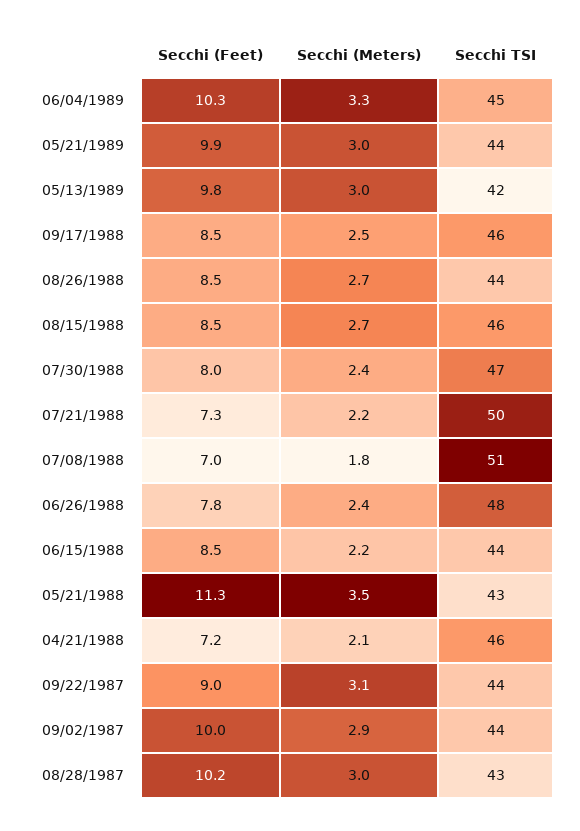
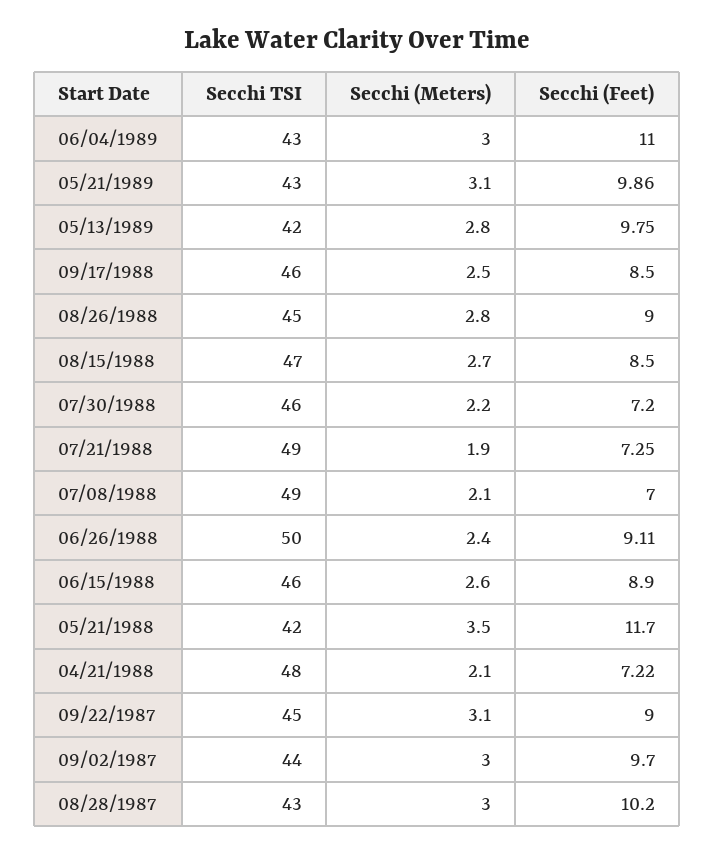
Secchi (Feet), 06/04/1989: 10.3 -> 11
Secchi (Meters), 06/04/1989: 3.3 -> 3
Secchi TSI, 06/04/1989: 45 -> 43
Secchi (Meters), 05/21/1989: 3 -> 3.1
Secchi TSI, 05/21/1989: 44 -> 43
Secchi (Meters), 05/13/1989: 3 -> 2.8
Secchi (Feet), 08/26/1988: 8.5 -> 9
Secchi (Meters), 08/26/1988: 2.7 -> 2.8
Secchi TSI, 08/26/1988: 44 -> 45
Secchi TSI, 08/15/1988: 46 -> 47
Secchi (Feet), 07/30/1988: 8 -> 7.2
Secchi (Meters), 07/30/1988: 2.4 -> 2.2
Secchi TSI, 07/30/1988: 47 -> 46
Secchi (Meters), 07/21/1988: 2.2 -> 1.9
Secchi TSI, 07/21/1988: 50 -> 49
Secchi (Meters), 07/08/1988: 1.8 -> 2.1
Secchi TSI, 07/08/1988: 51 -> 49
Secchi (Feet), 06/26/1988: 7.8 -> 9.11
Secchi TSI, 06/26/1988: 48 -> 50
Secchi (Feet), 06/15/1988: 8.5 -> 8.9
Secchi (Meters), 06/15/1988: 2.2 -> 2.6
Secchi TSI, 06/15/1988: 44 -> 46
Secchi (Feet), 05/21/1988: 11.3 -> 11.7
Secchi TSI, 05/21/1988: 43 -> 42
Secchi TSI, 04/21/1988: 46 -> 48
Secchi TSI, 09/22/1987: 44 -> 45
Secchi (Feet), 09/02/1987: 10 -> 9.7
Secchi (Meters), 09/02/1987: 2.9 -> 3

